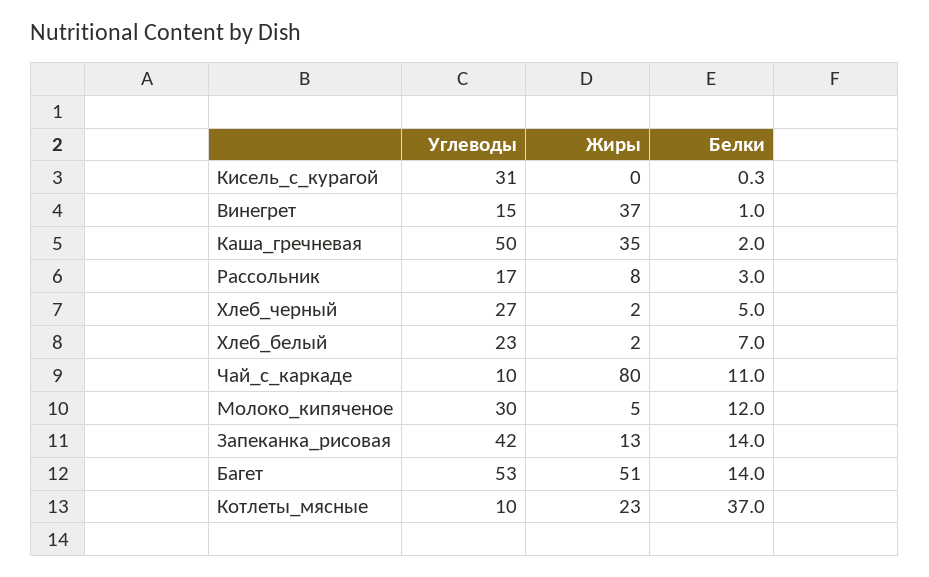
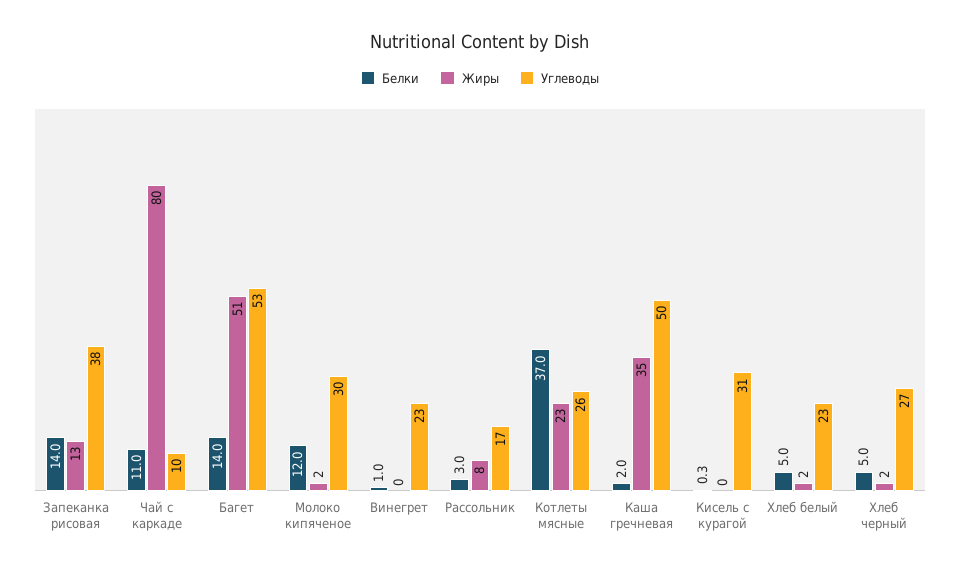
Углеводы, Винегрет: 15 -> 23
Жиры, Винегрет: 37 -> 0
Белки, Хлеб_белый: 7 -> 5
Жиры, Молоко_кипяченое: 5 -> 2
Углеводы, Запеканка_рисовая: 42 -> 38
Углеводы, Котлеты_мясные: 10 -> 26

